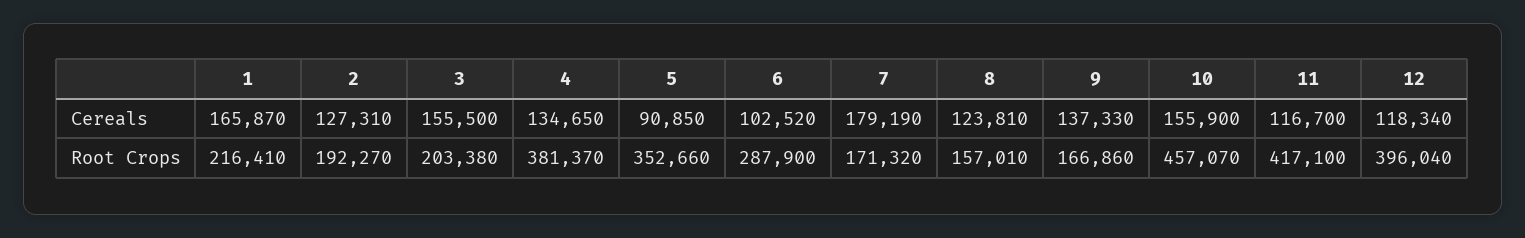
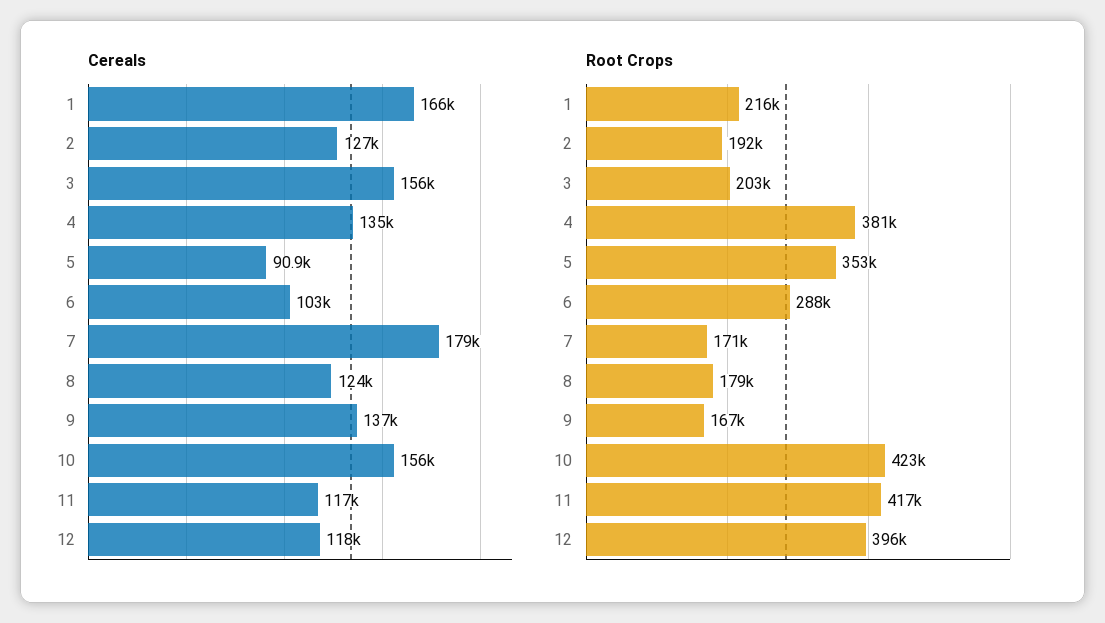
Root Crops, 8: 157010 -> 179000
Root Crops, 10: 457070 -> 423000

